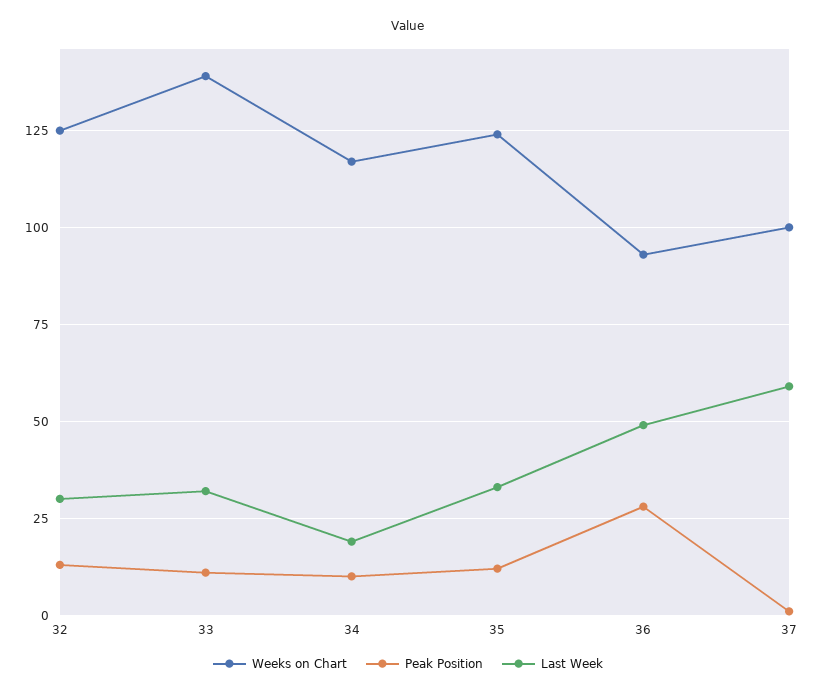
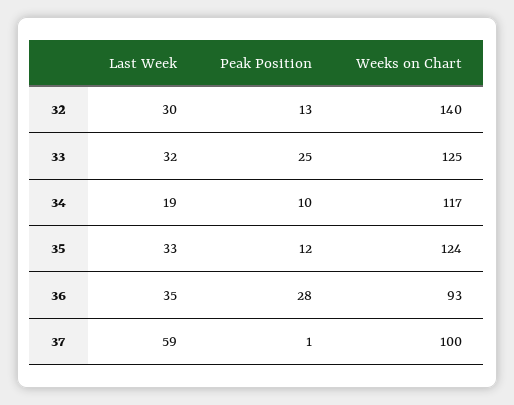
Weeks on Chart, 32: 125 -> 140
Weeks on Chart, 33: 140 -> 125
Peak Position, 33: 10 -> 25
Last Week, 36: 50 -> 35

